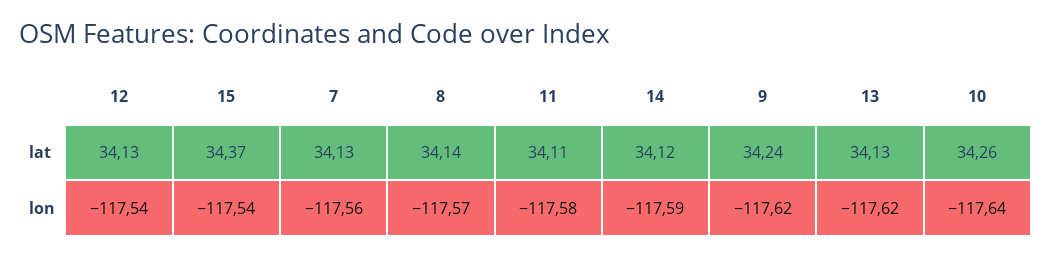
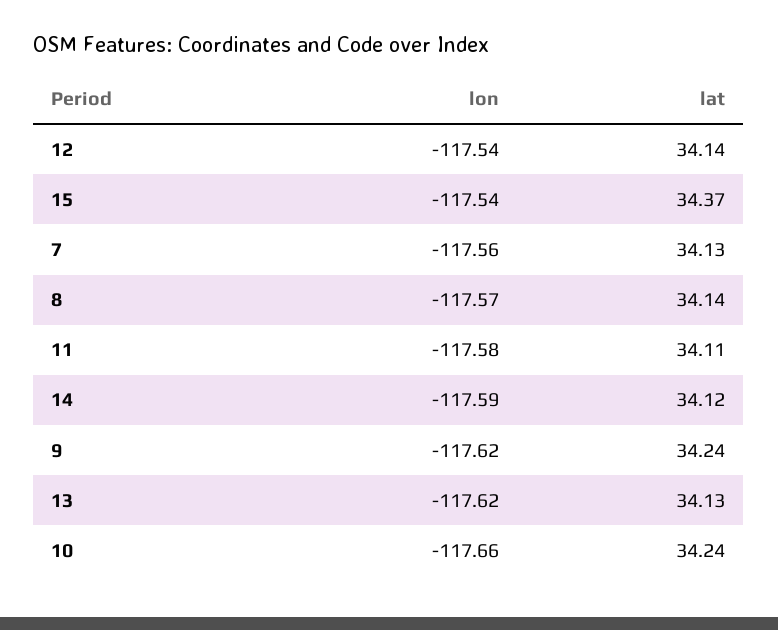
12, lat: 34.13 -> 34.14
10, lat: 34.26 -> 34.24
10, lon: -117.64 -> -117.66

